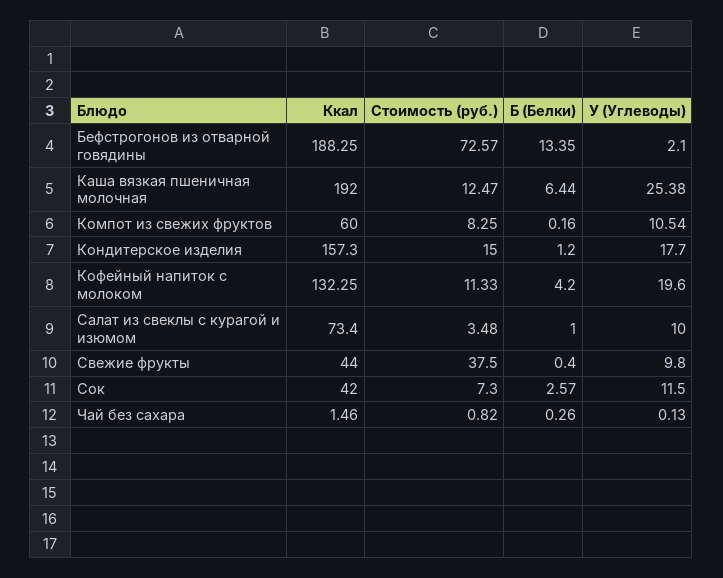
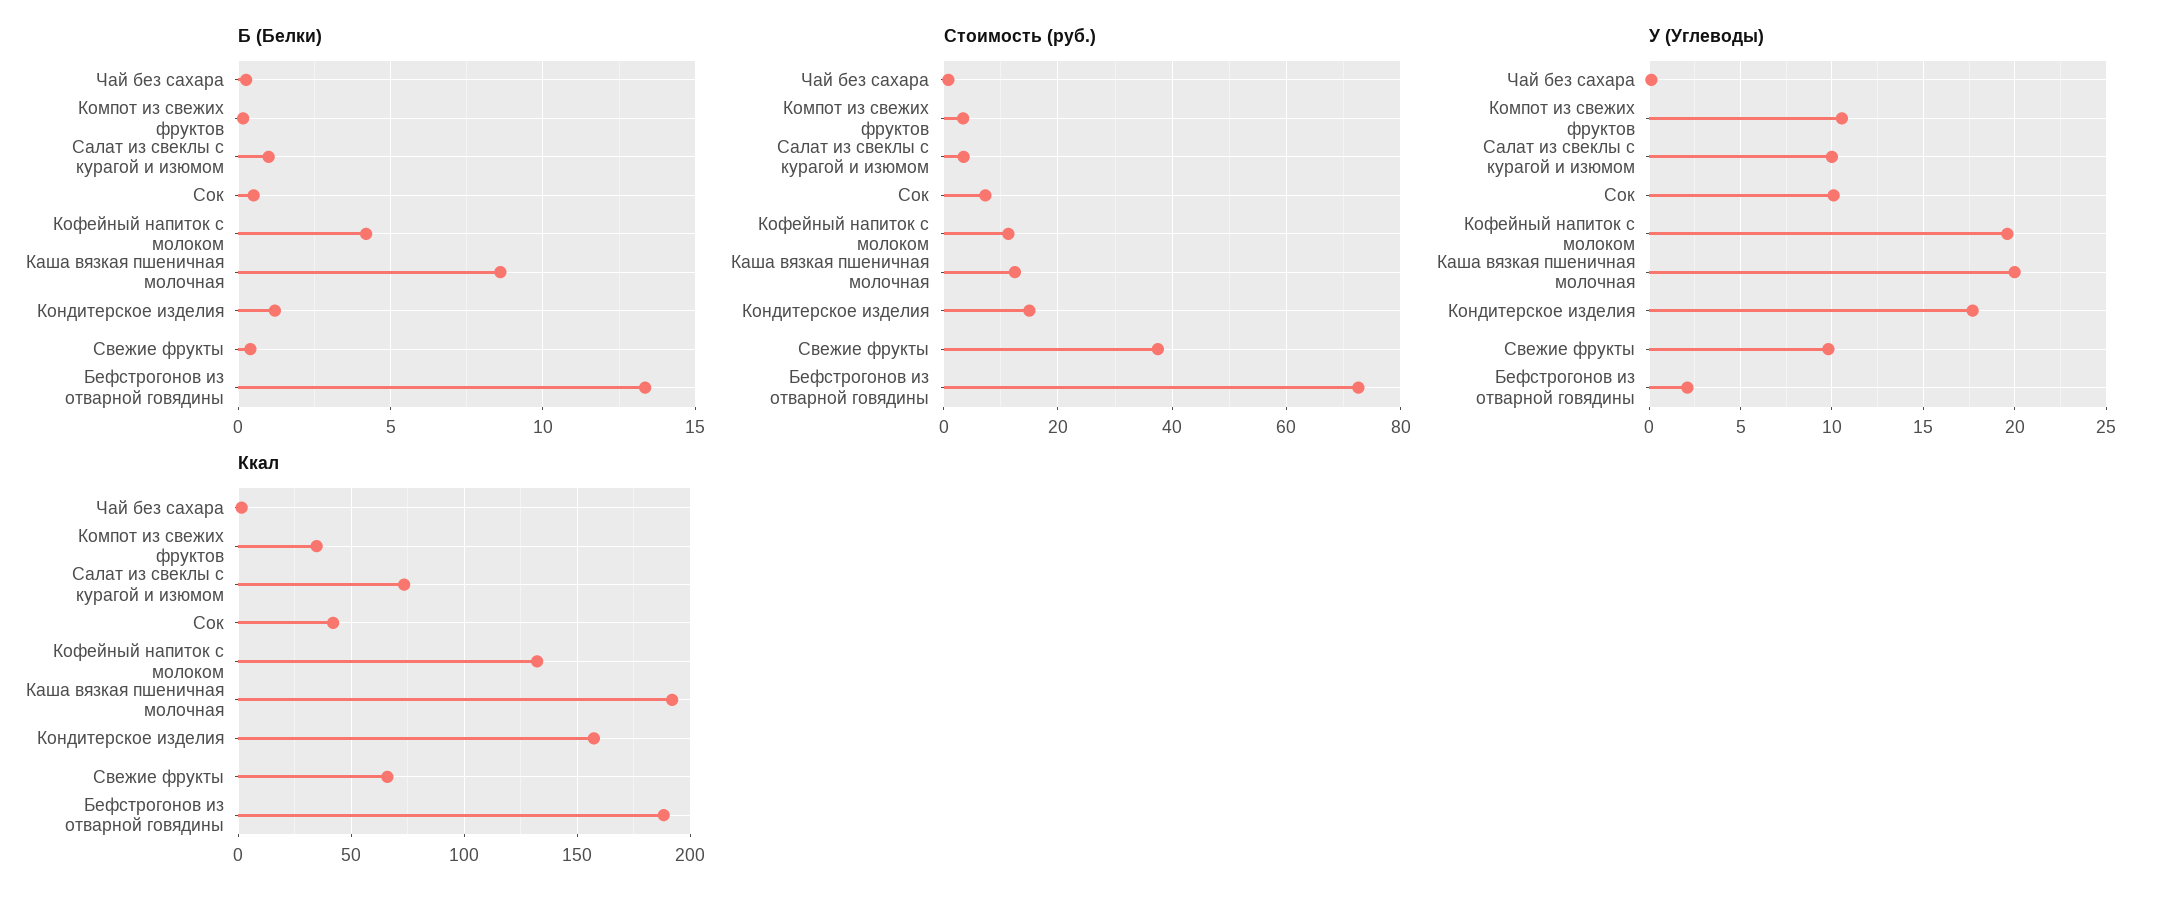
Б (Белки), Каша вязкая пшеничная молочная: 6.44 -> 8.5
У (Углеводы), Каша вязкая пшеничная молочная: 25.38 -> 20
Ккал, Компот из свежих фруктов: 60 -> 35
Стоимость (руб.), Компот из свежих фруктов: 8.25 -> 4
Ккал, Свежие фрукты: 44 -> 65
Б (Белки), Сок: 2.57 -> 0.5
У (Углеводы), Сок: 11.5 -> 10

